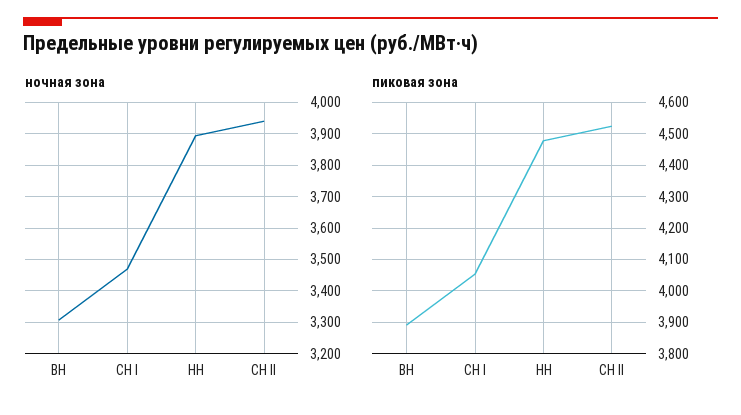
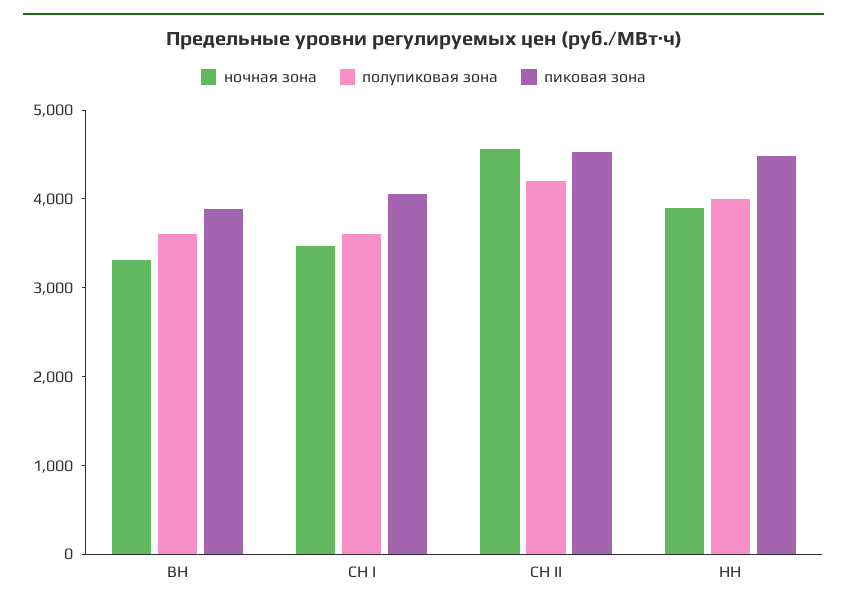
ночная зона, СН II: 3940 -> 4600
полупиковая зона, ВН: none -> 3600
полупиковая зона, СН I: none -> 3600
полупиковая зона, СН II: none -> 4200
полупиковая зона, НН: none -> 4000

